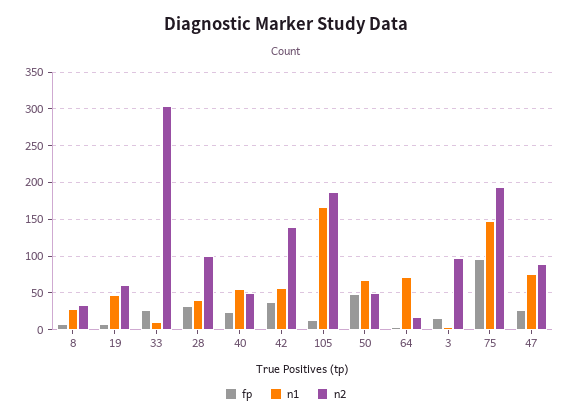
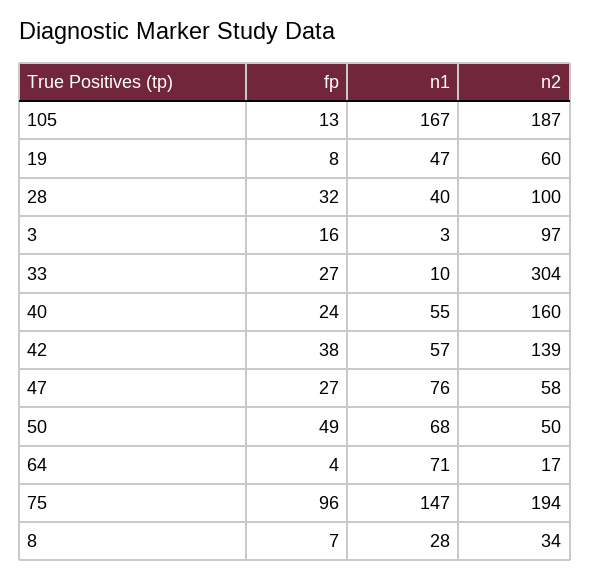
n2, 40: 50 -> 160
n2, 47: 90 -> 58

